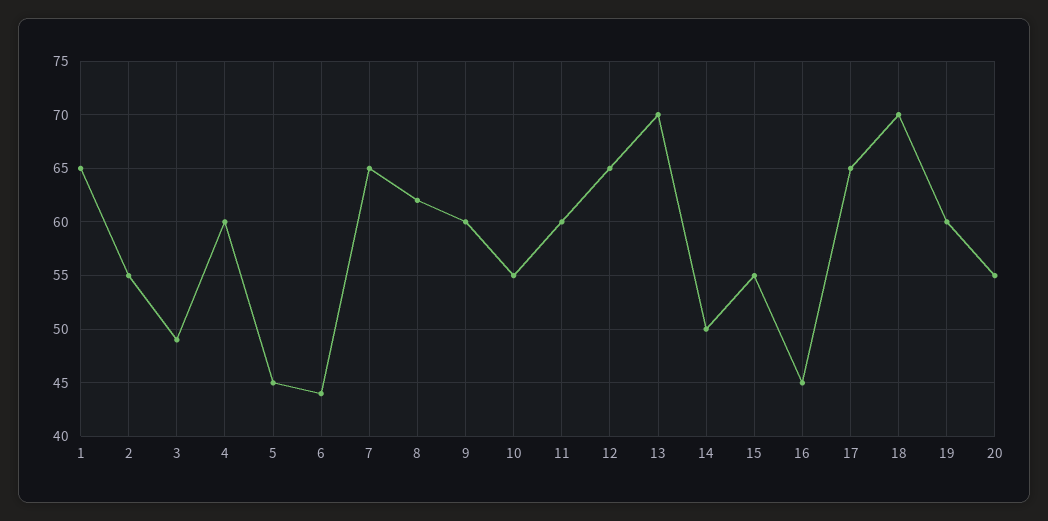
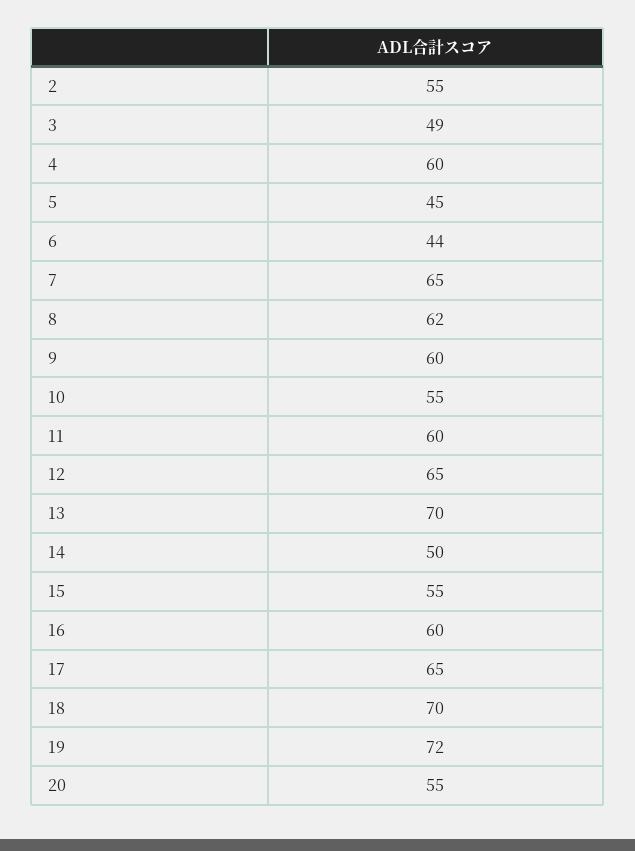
1: 65 -> none
16: 45 -> 60
19: 60 -> 72

